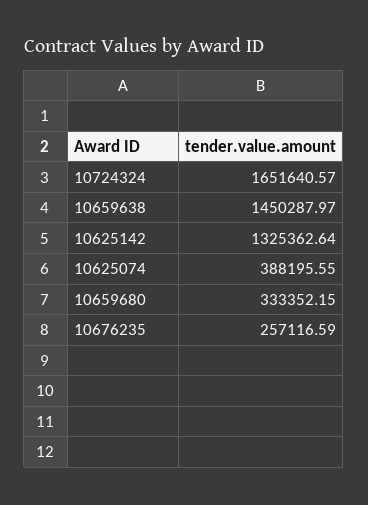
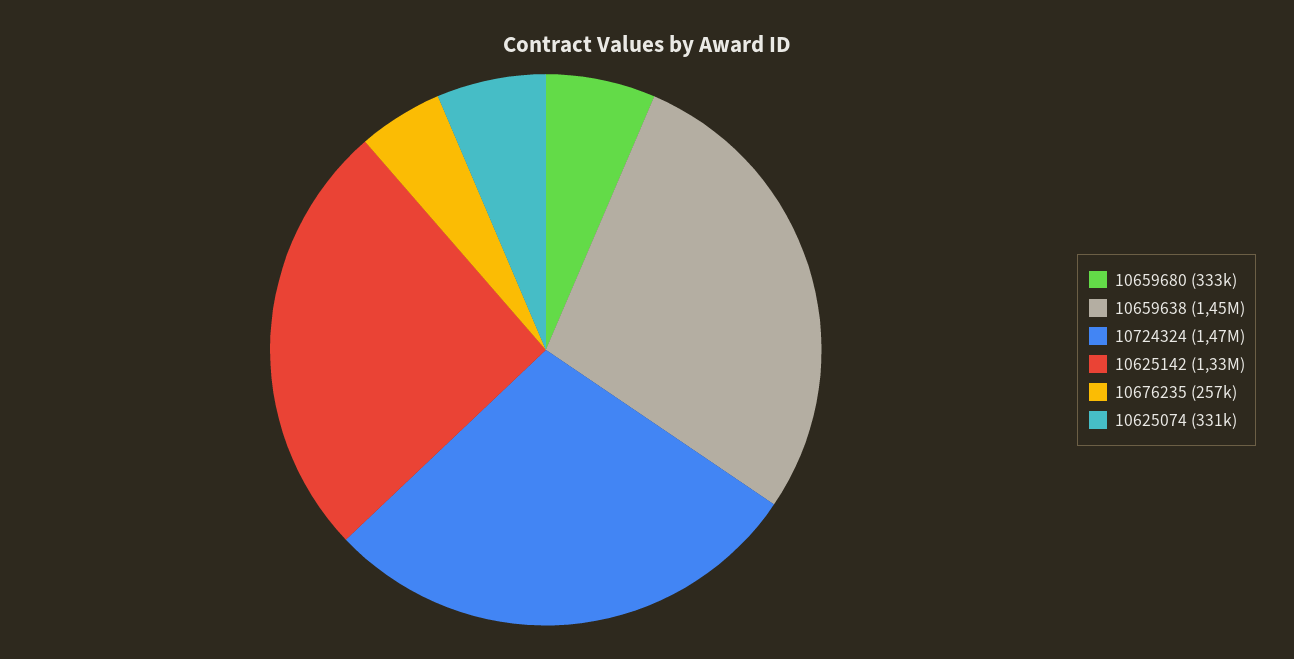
10724324: 1651640.57 -> 1470000
10625074: 388195.55 -> 331000

